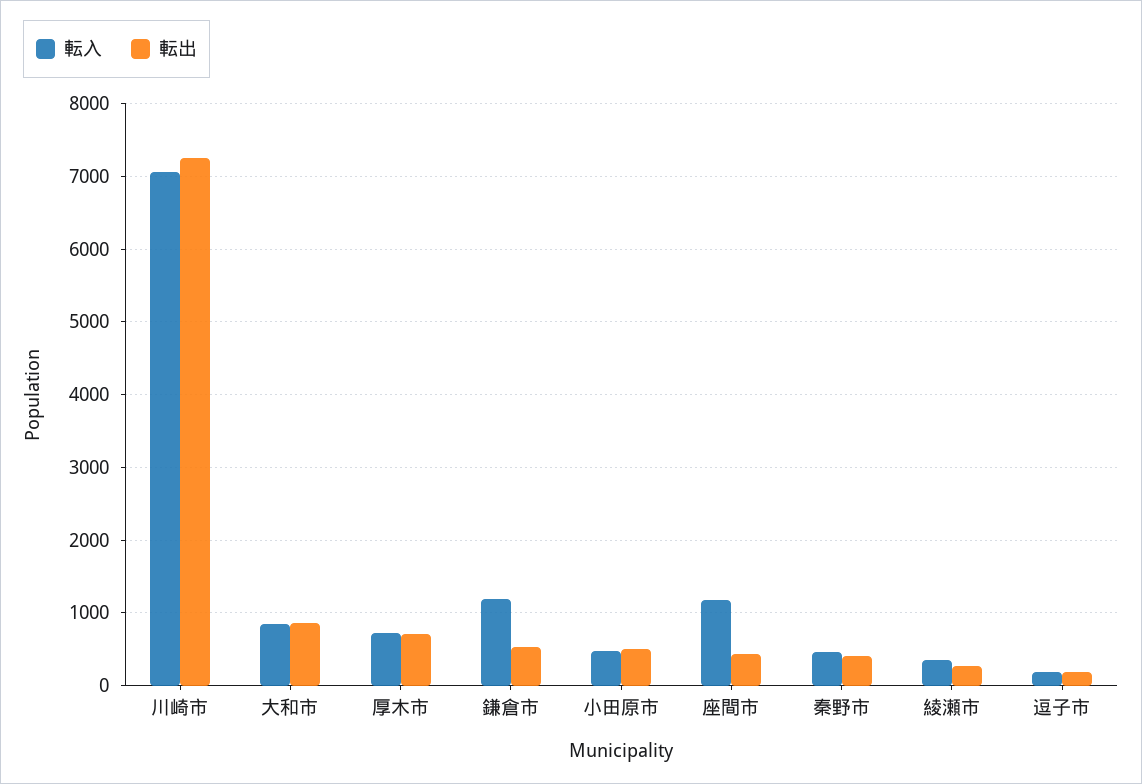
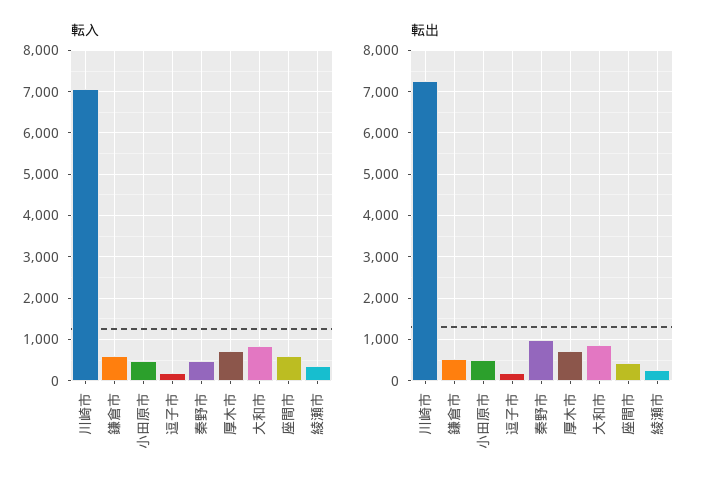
転入, 鎌倉市: 1200 -> 600
転入, 座間市: 1200 -> 600
転出, 秦野市: 400 -> 1000

